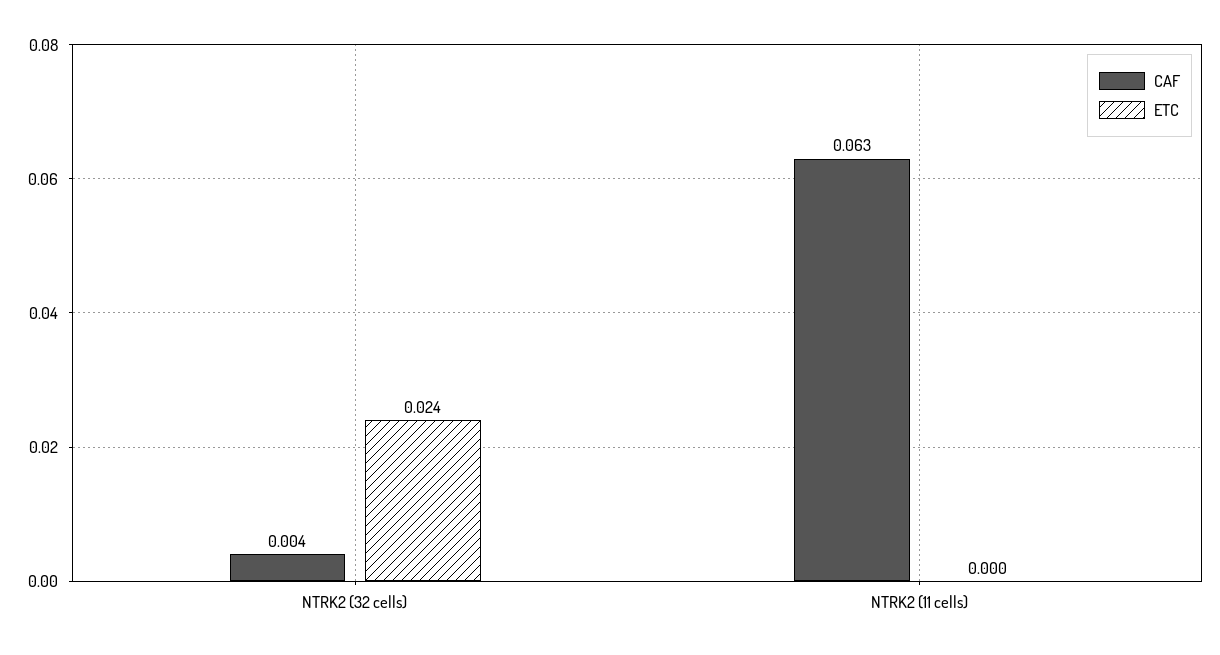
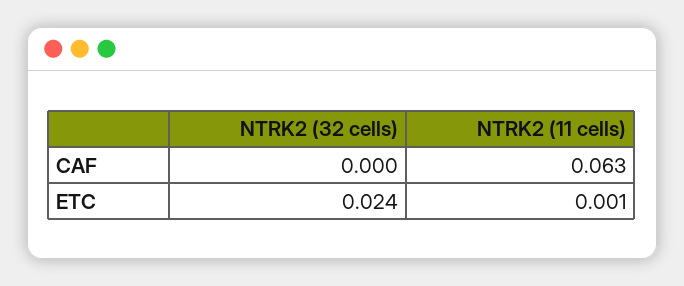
CAF, NTRK2 (32 cells): 0.004 -> 0
ETC, NTRK2 (11 cells): 0 -> 0.001

